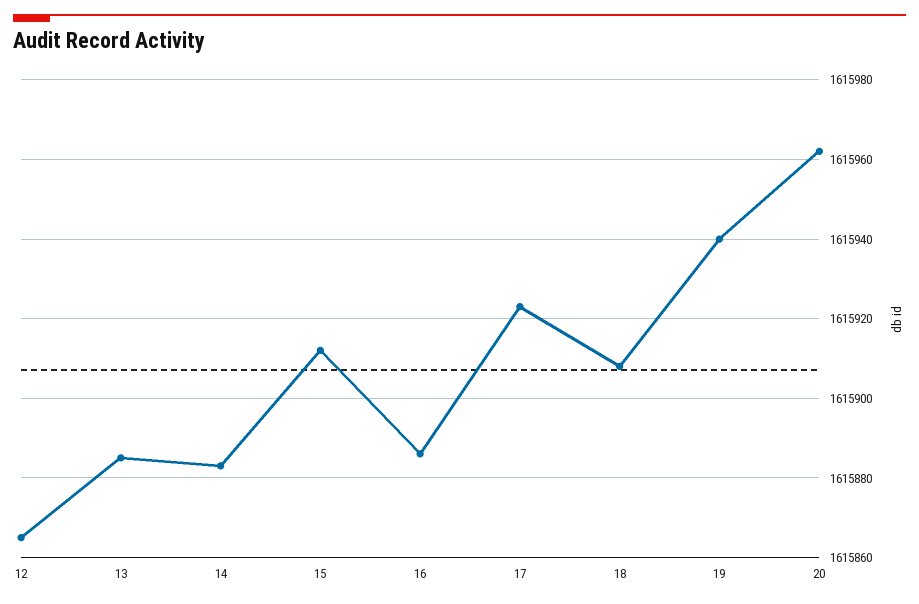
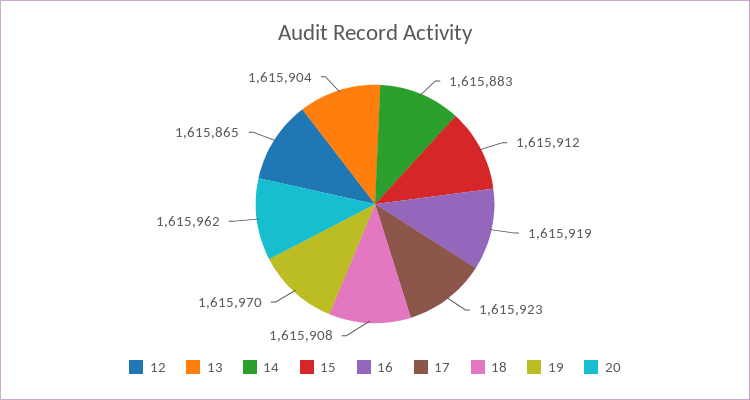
13: 1615885 -> 1615904
16: 1615885 -> 1615919
19: 1615940 -> 1615970

